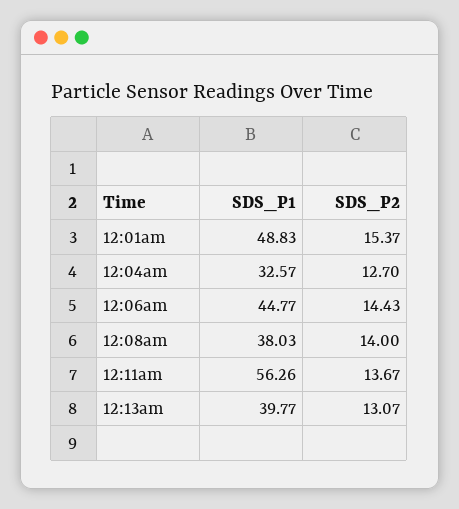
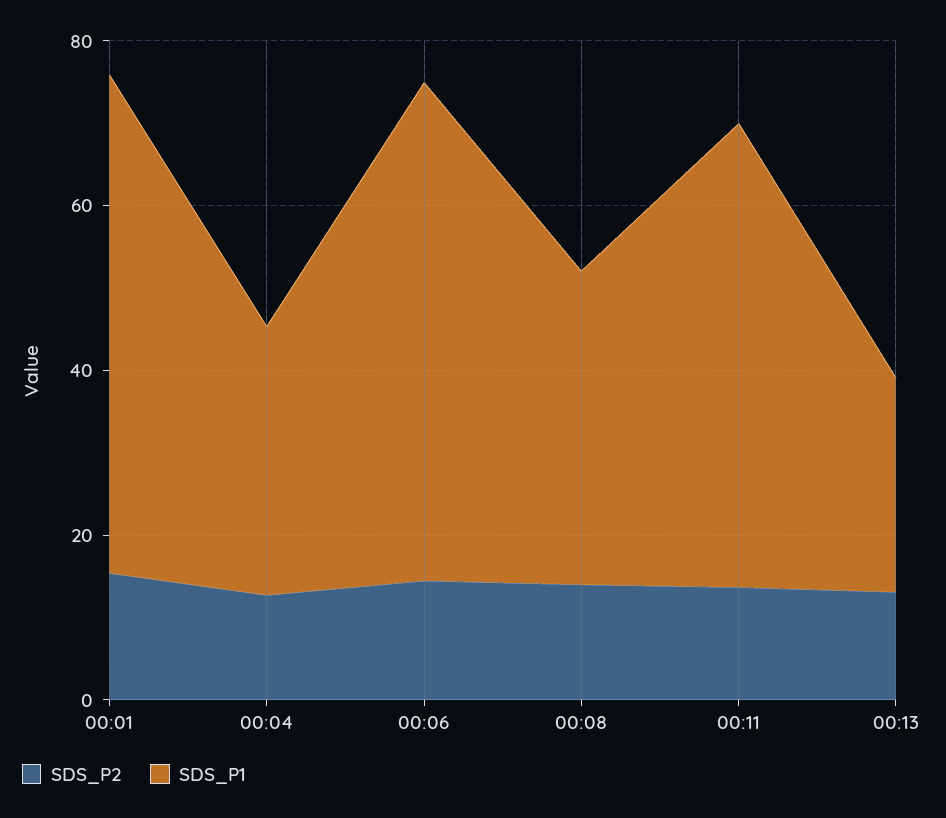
SDS_P1, 12:01am: 48.83 -> 60
SDS_P1, 12:06am: 44.77 -> 60
SDS_P1, 12:13am: 39.77 -> 25

